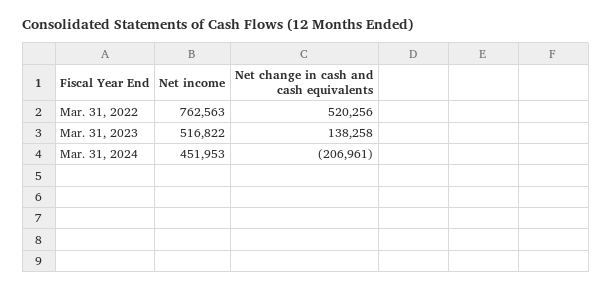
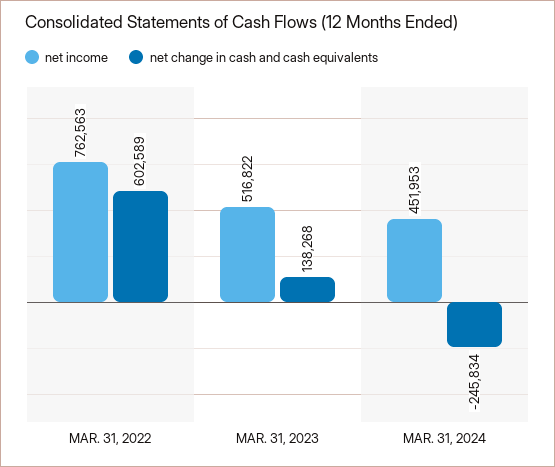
Net change in cash and cash equivalents, Mar. 31, 2022: 520256 -> 602589
Net change in cash and cash equivalents, Mar. 31, 2023: 138258 -> 138268
Net change in cash and cash equivalents, Mar. 31, 2024: -206961 -> -245834

